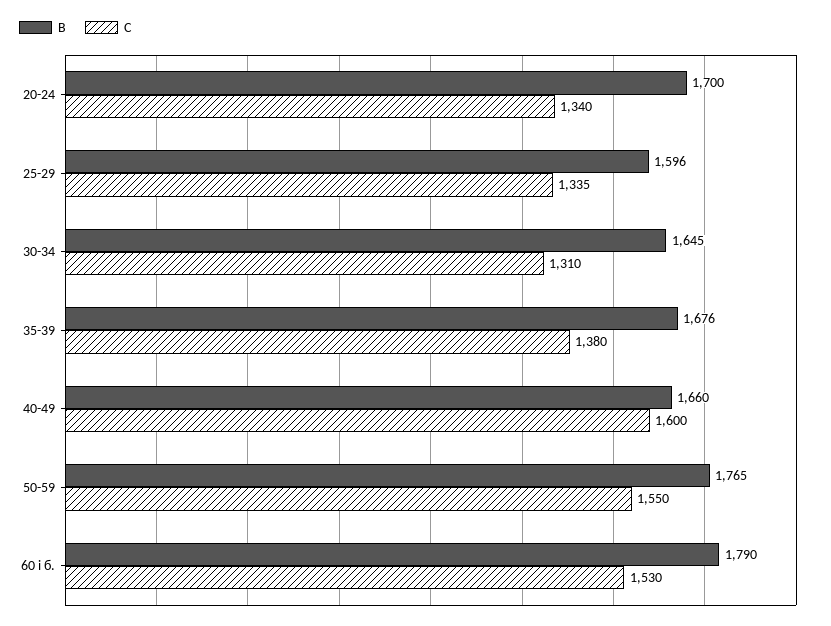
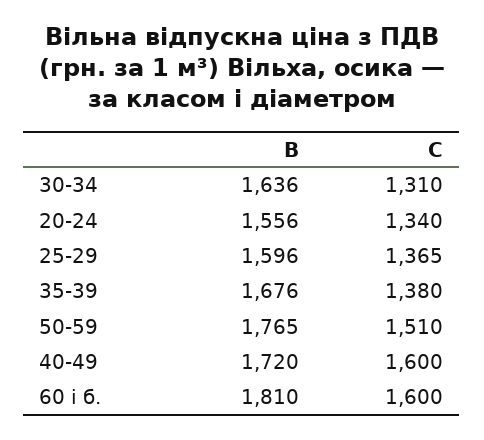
В, 20-24: 1700 -> 1556
С, 25-29: 1335 -> 1365
В, 30-34: 1645 -> 1636
В, 40-49: 1660 -> 1720
С, 50-59: 1550 -> 1510
В, 60 і б.: 1790 -> 1810
С, 60 і б.: 1530 -> 1600

